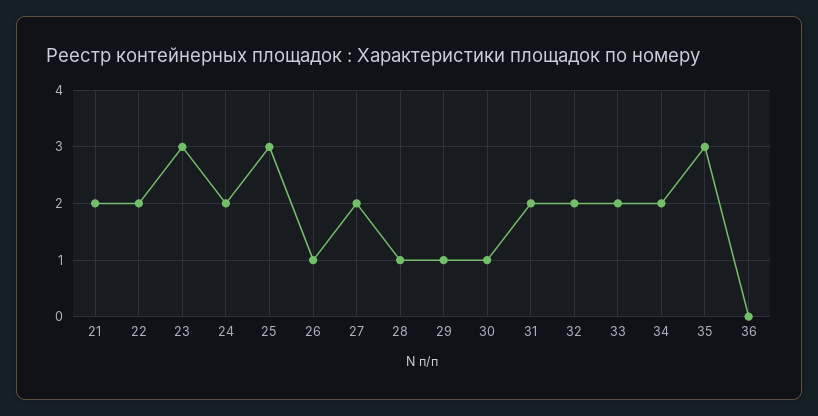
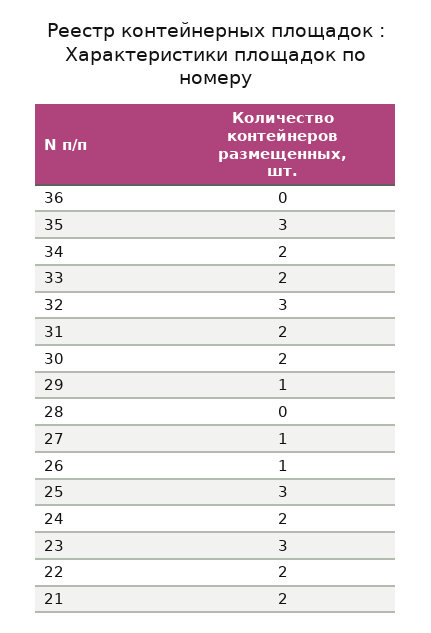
27: 2 -> 1
28: 1 -> 0
30: 1 -> 2
32: 2 -> 3

